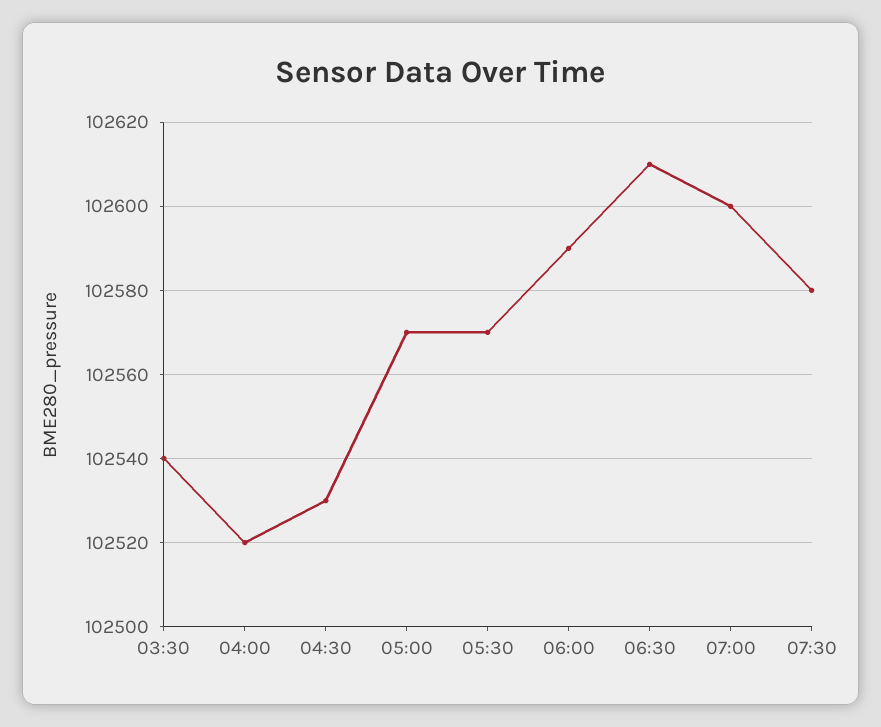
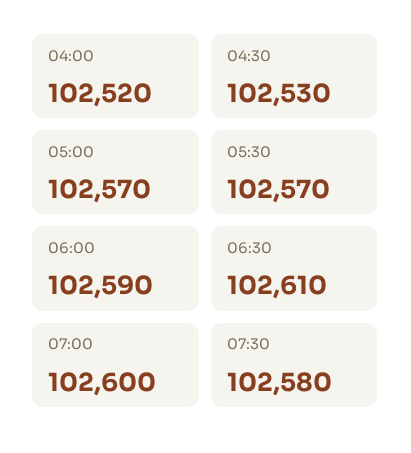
03:30: 102540 -> none

